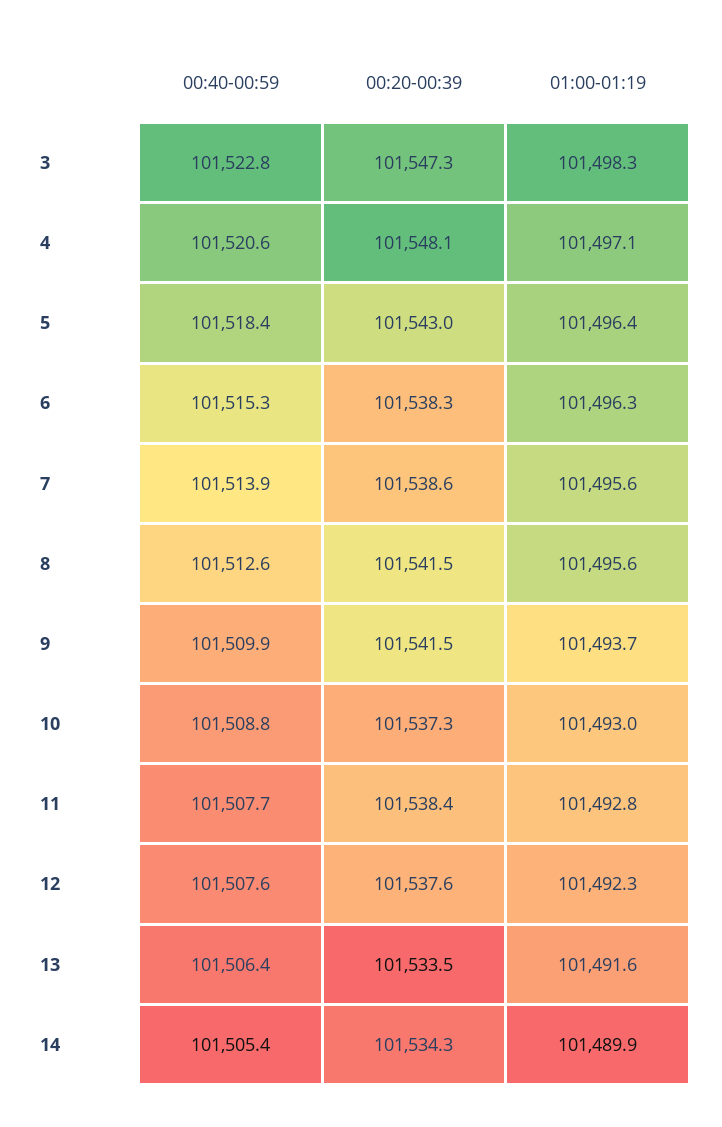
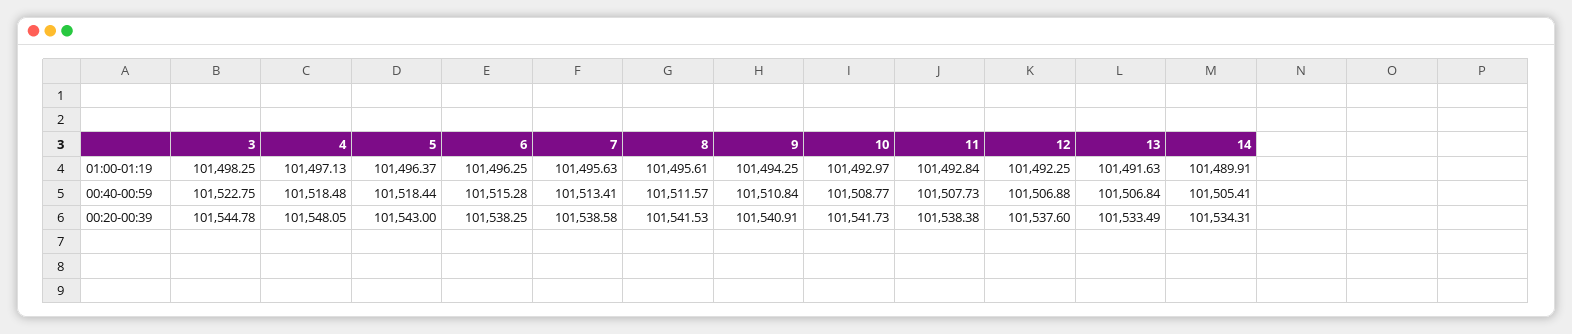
00:20-00:39, 3: 101547.3 -> 101544.78
00:40-00:59, 4: 101520.6 -> 101518.48
00:40-00:59, 7: 101513.9 -> 101513.41
00:40-00:59, 8: 101512.6 -> 101511.57
00:40-00:59, 9: 101509.9 -> 101510.84
00:20-00:39, 9: 101541.5 -> 101540.91
01:00-01:19, 9: 101493.7 -> 101494.25
00:20-00:39, 10: 101537.3 -> 101541.73
00:40-00:59, 12: 101507.6 -> 101506.88
00:40-00:59, 13: 101506.4 -> 101506.84

